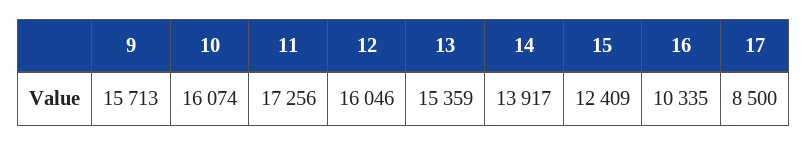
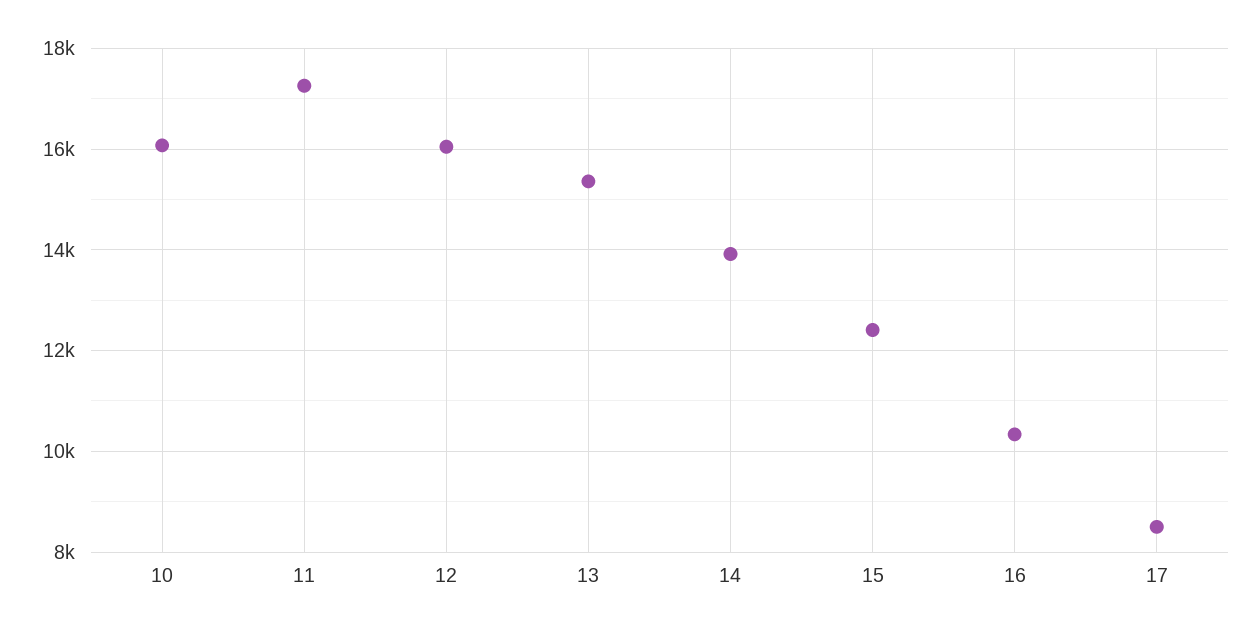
9: 15713 -> none

